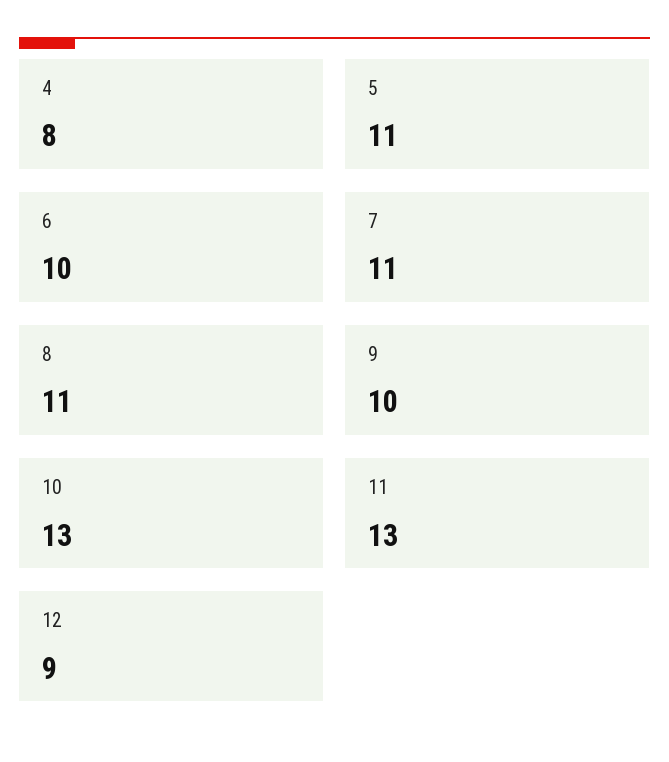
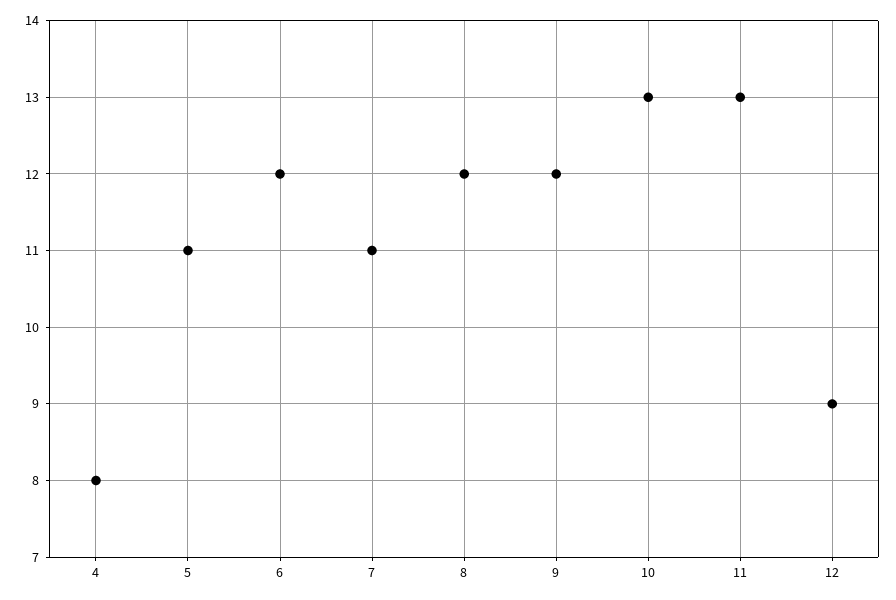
6: 10 -> 12
8: 11 -> 12
9: 10 -> 12

